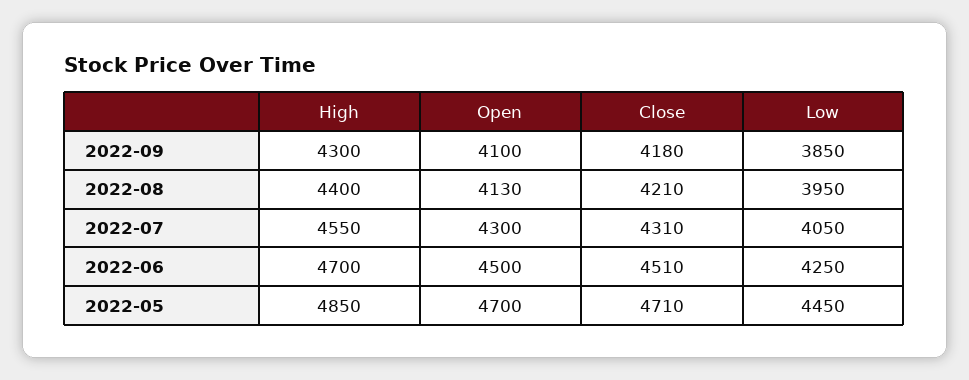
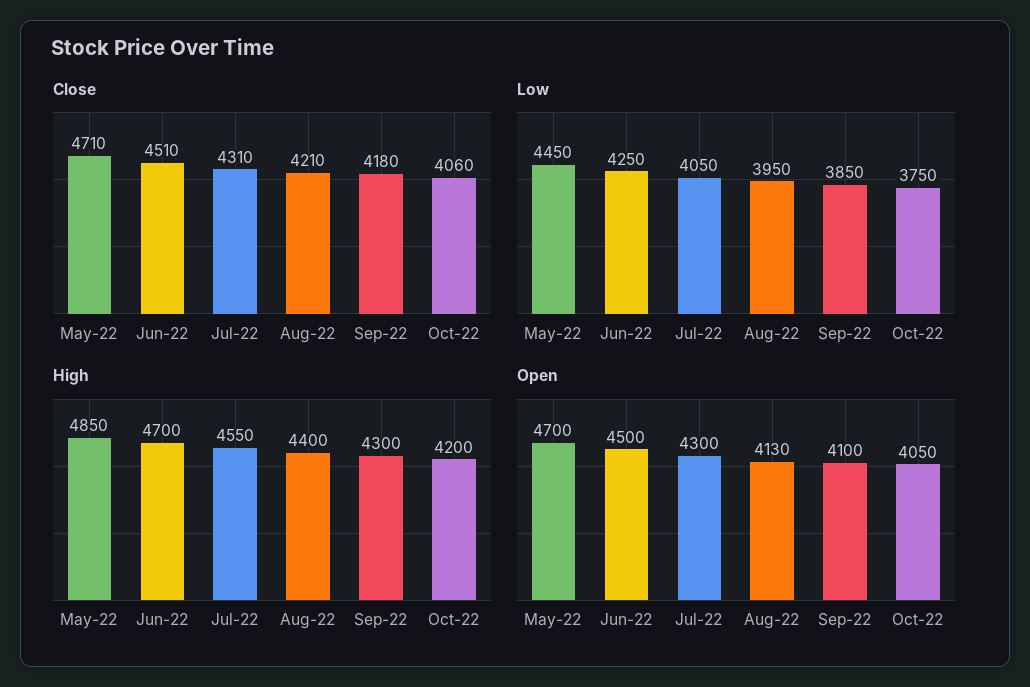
Close, Oct-22: none -> 4060
Low, Oct-22: none -> 3750
High, Oct-22: none -> 4200
Open, Oct-22: none -> 4050

